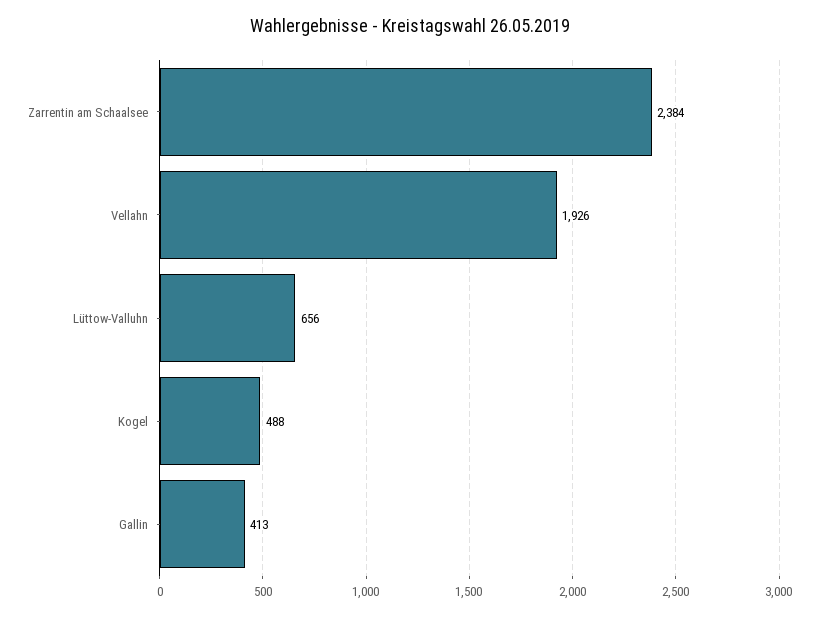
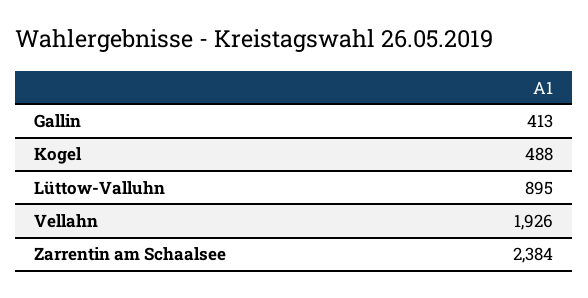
Lüttow-Valluhn: 656 -> 895

